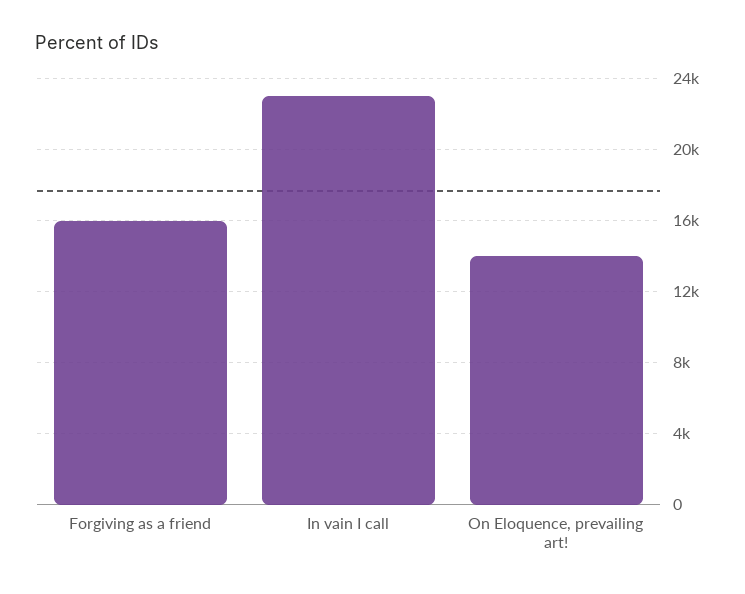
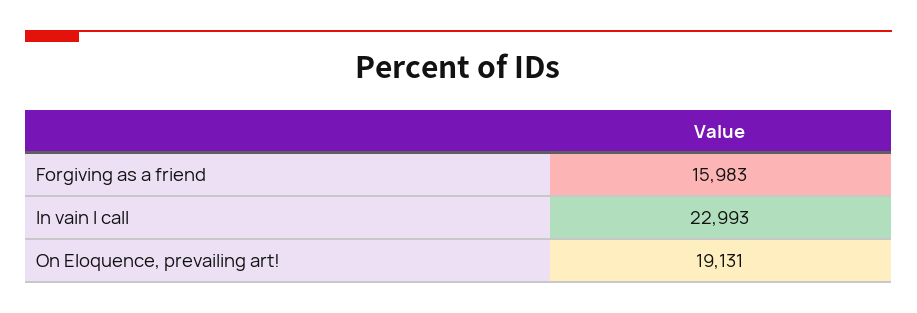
On Eloquence, prevailing art!: 14000 -> 19131

